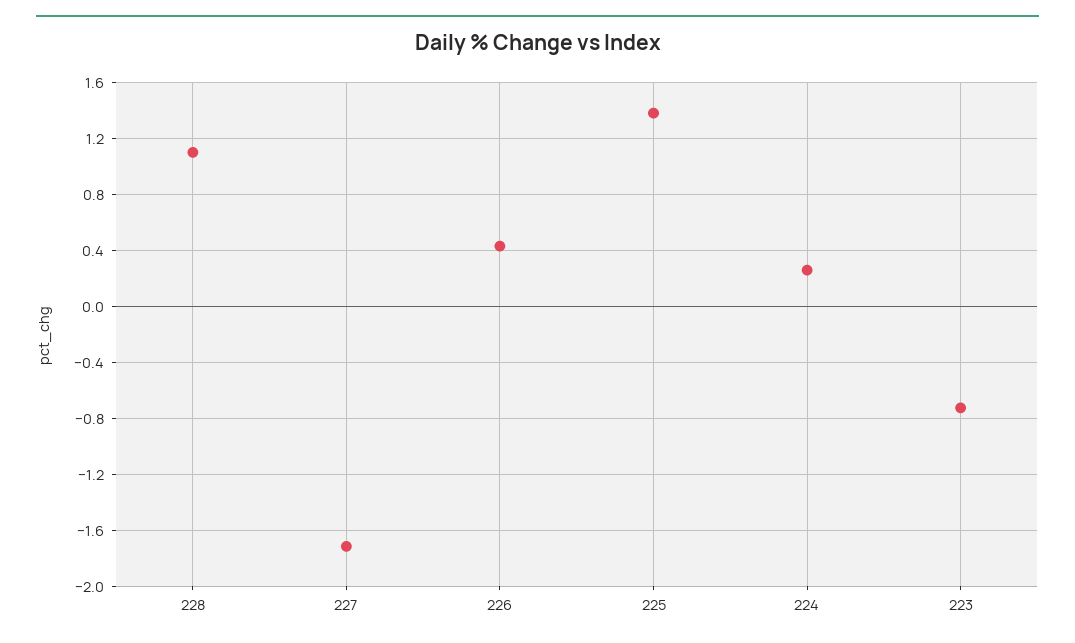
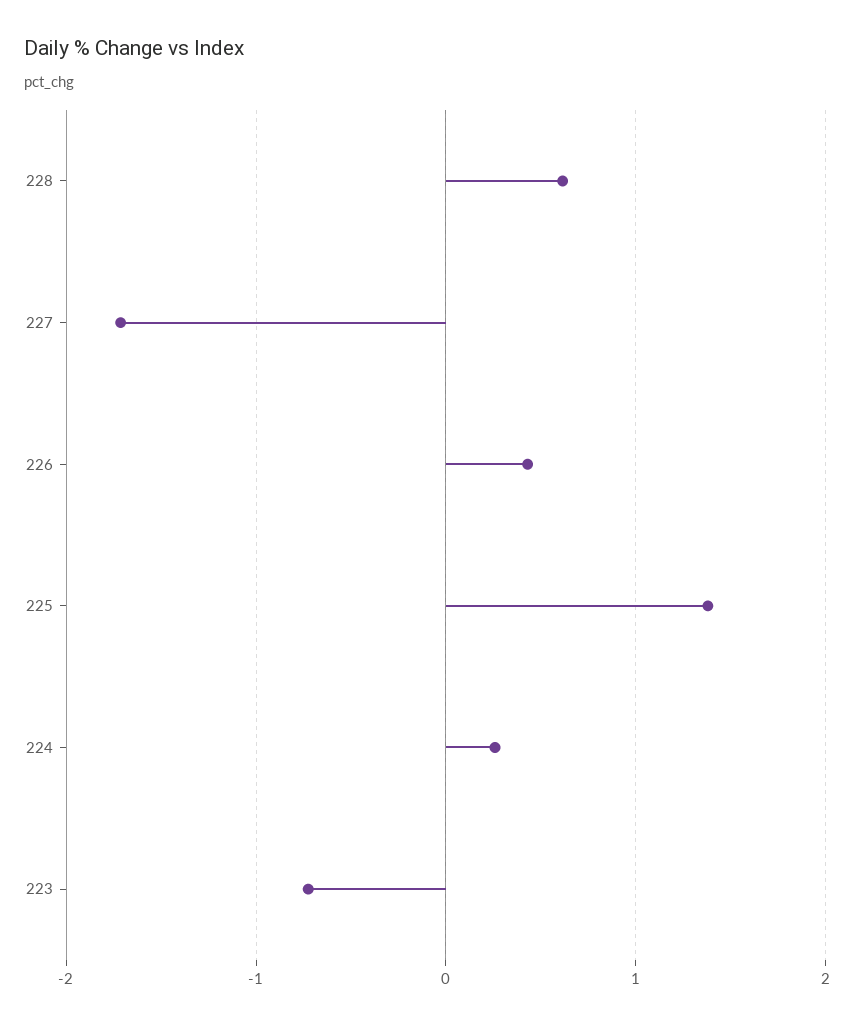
228: 1.1 -> 0.6

